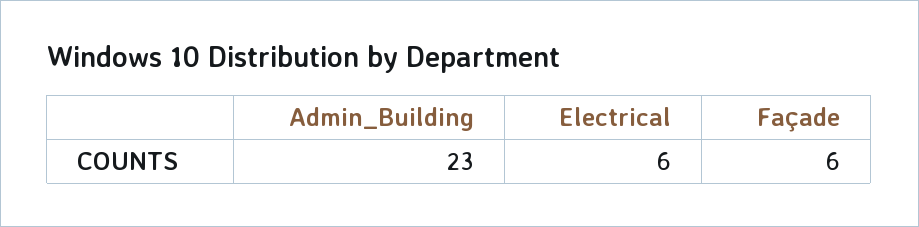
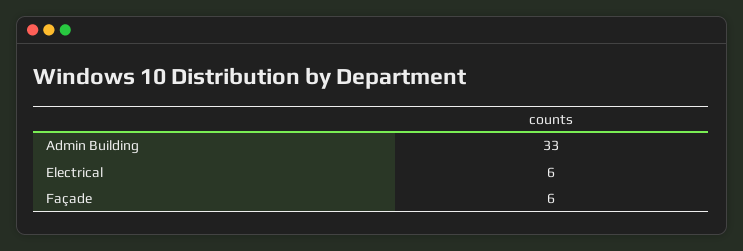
Admin_Building: 23 -> 33

